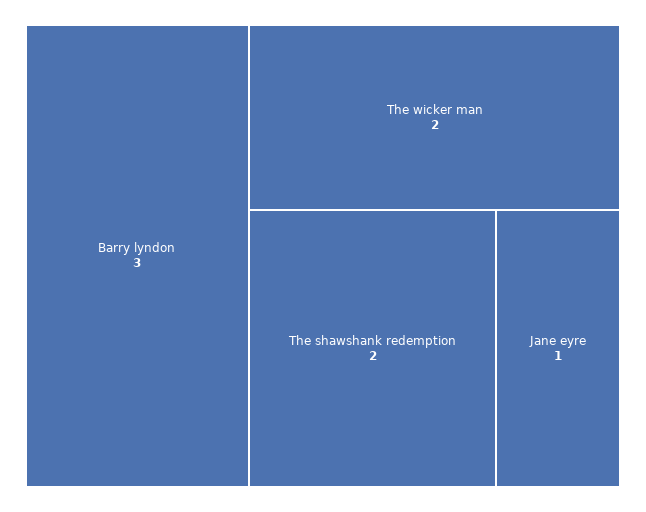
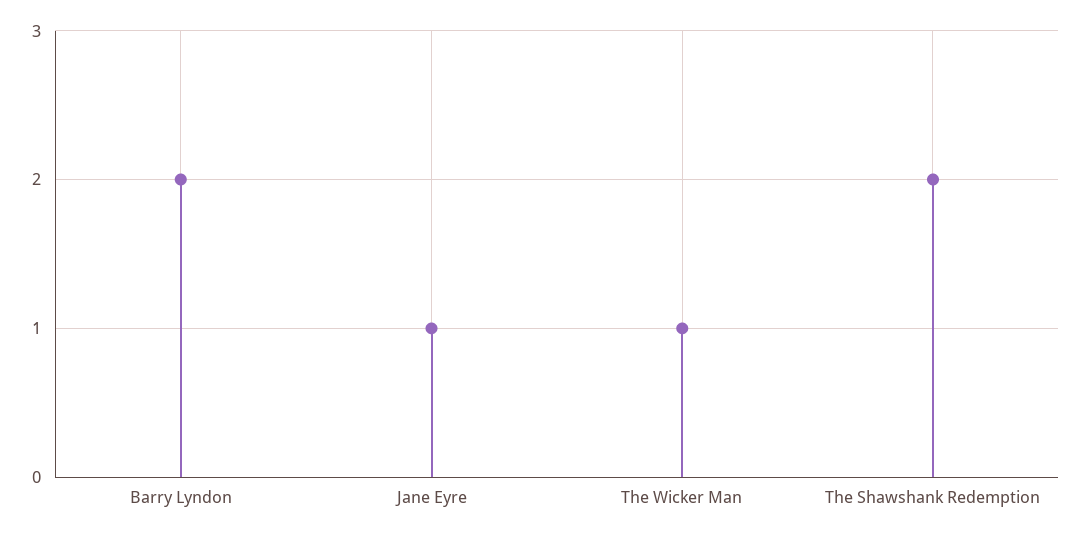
Barry lyndon: 3 -> 2
The wicker man: 2 -> 1

